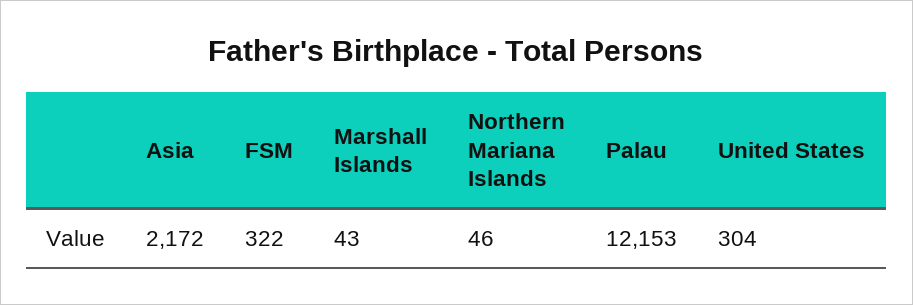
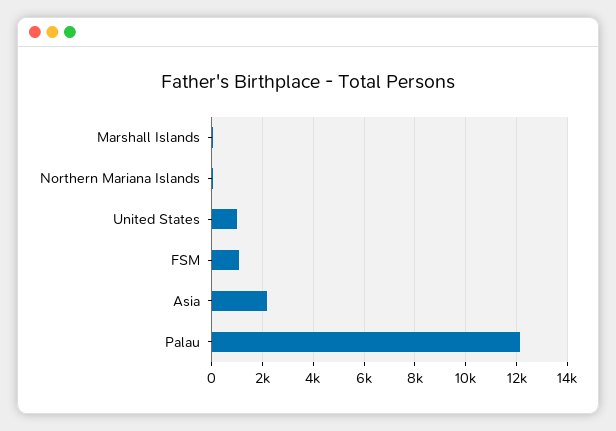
FSM: 322 -> 1000
United States: 304 -> 1000

